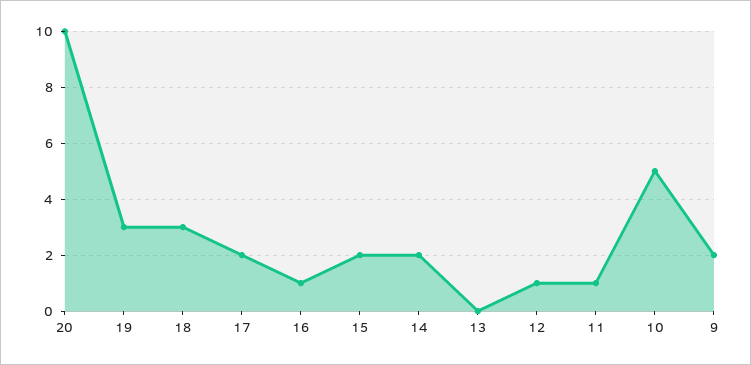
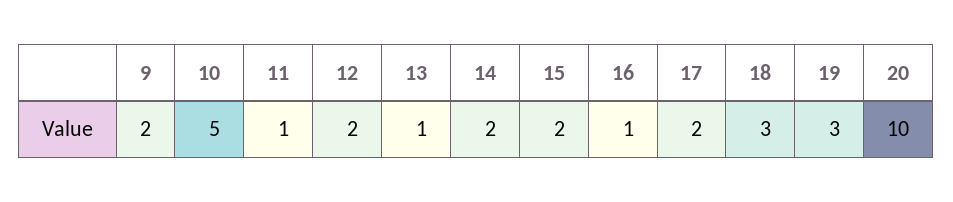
13: 0 -> 1
12: 1 -> 2

